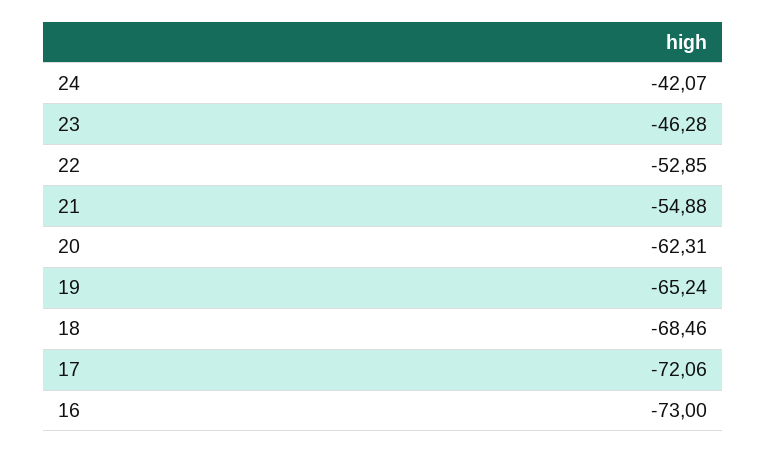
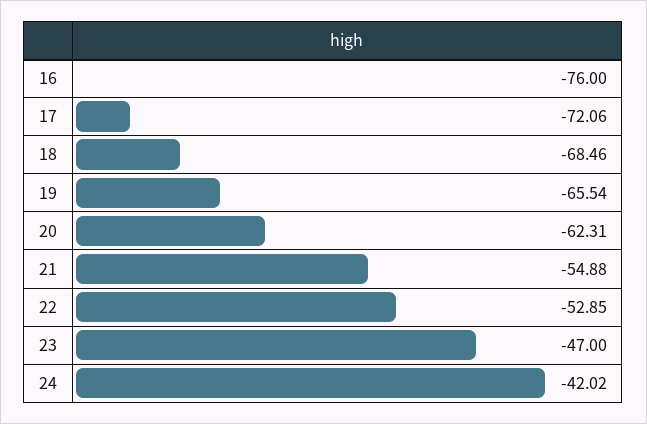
24: -42.07 -> -42.02
23: -46.28 -> -47
19: -65.24 -> -65.54
16: -73 -> -76

